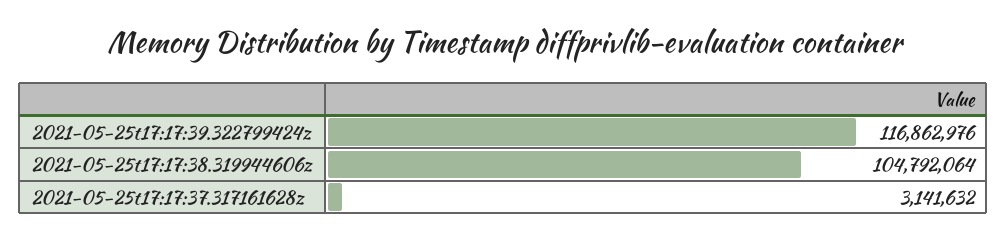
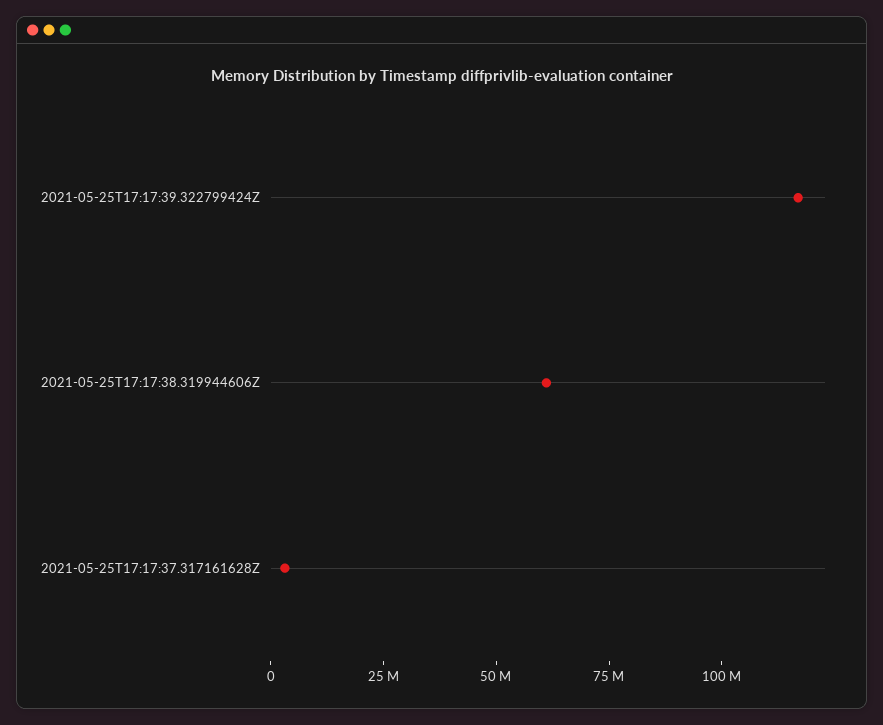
2021-05-25t17:17:38.319944606z: 104792064 -> 60000000

